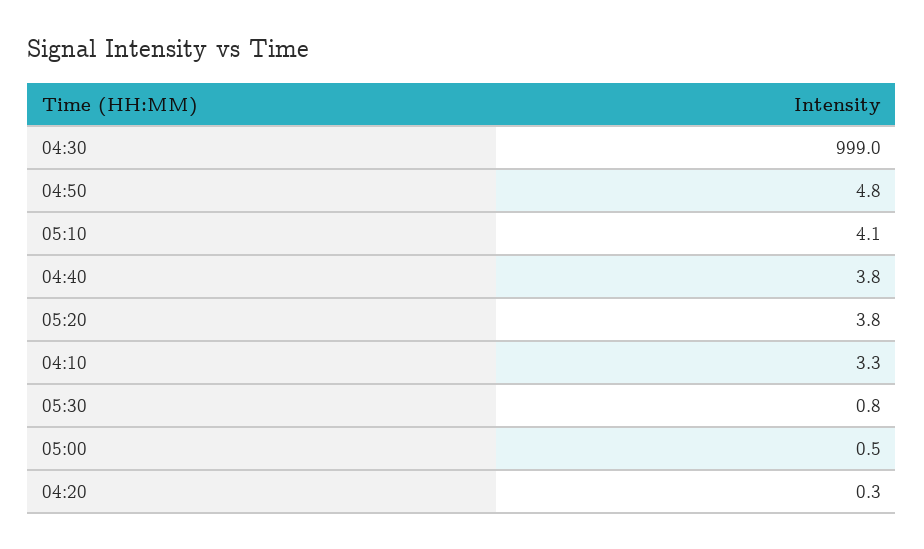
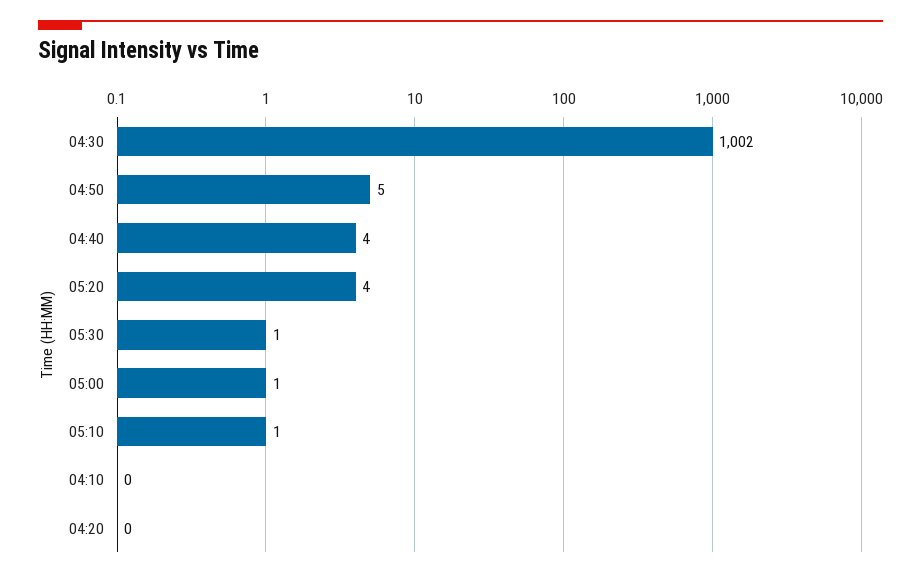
04:30: 999 -> 1002
05:10: 4.1 -> 1
04:10: 3.3 -> 0

